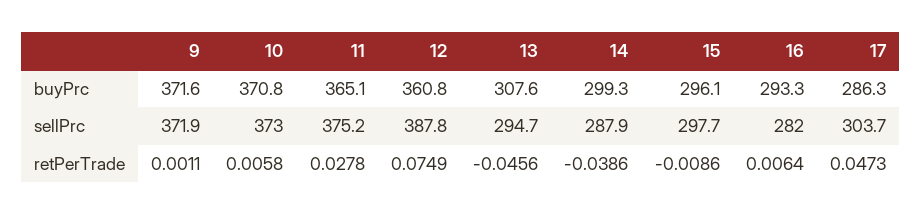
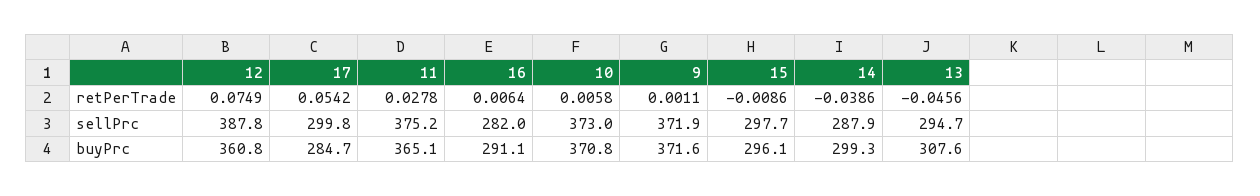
16, buyPrc: 293.3 -> 291.1
17, buyPrc: 286.3 -> 284.7
17, sellPrc: 303.7 -> 299.8
17, retPerTrade: 0.0473 -> 0.0542

